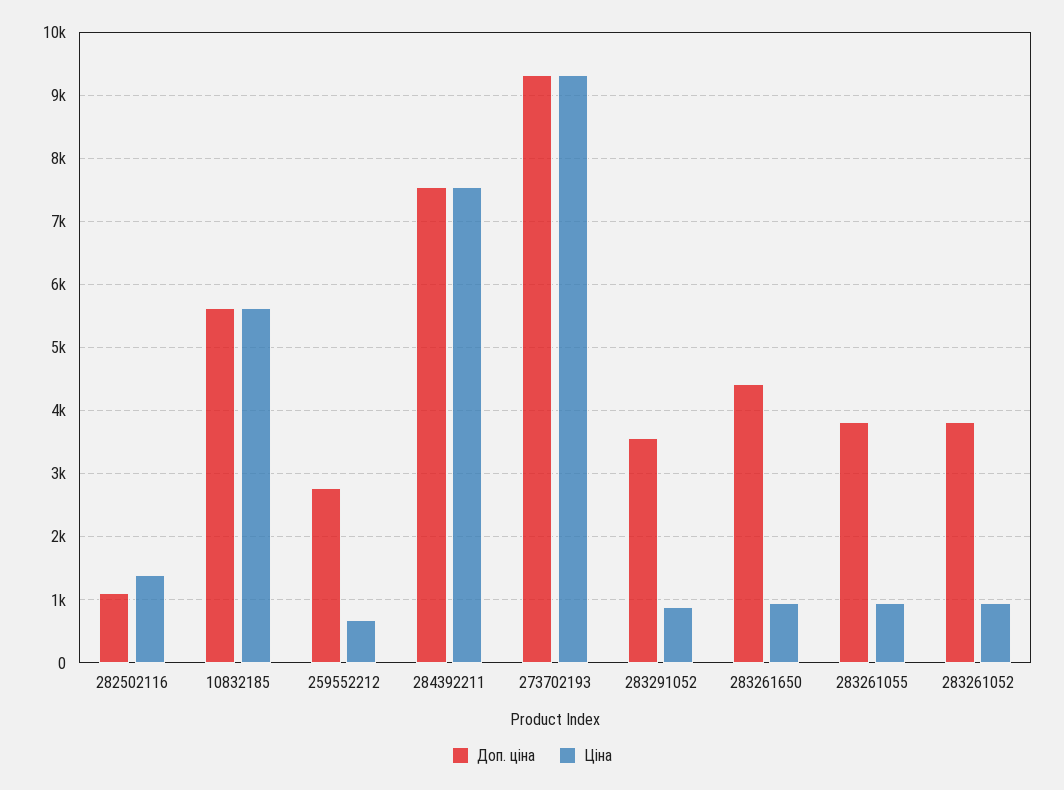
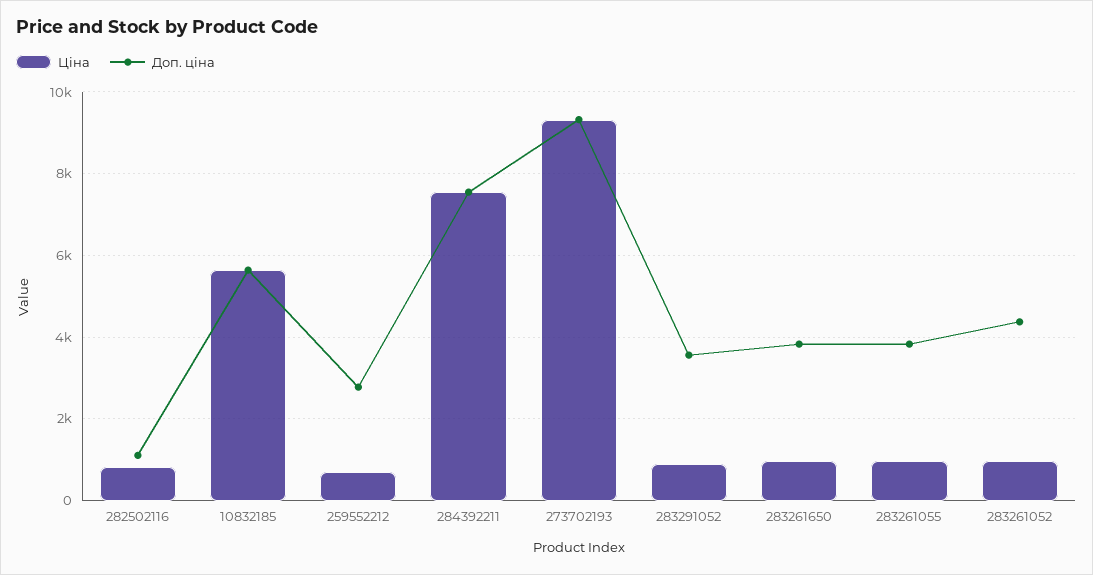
Ціна, 282502116: 1400 -> 800
Доп. ціна, 283261650: 4400 -> 3800
Доп. ціна, 283261052: 3800 -> 4400

